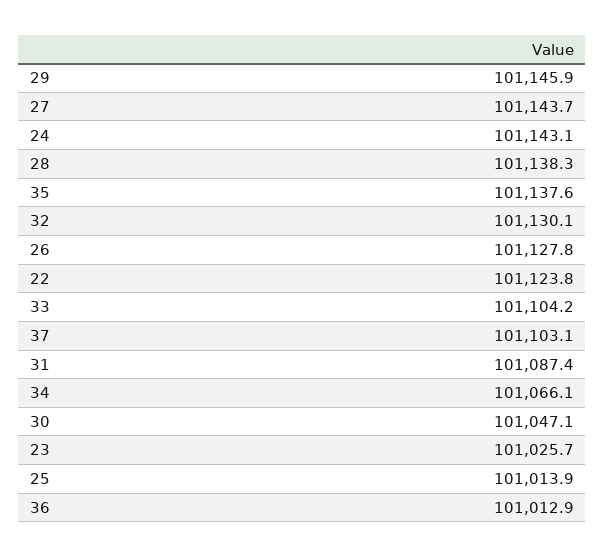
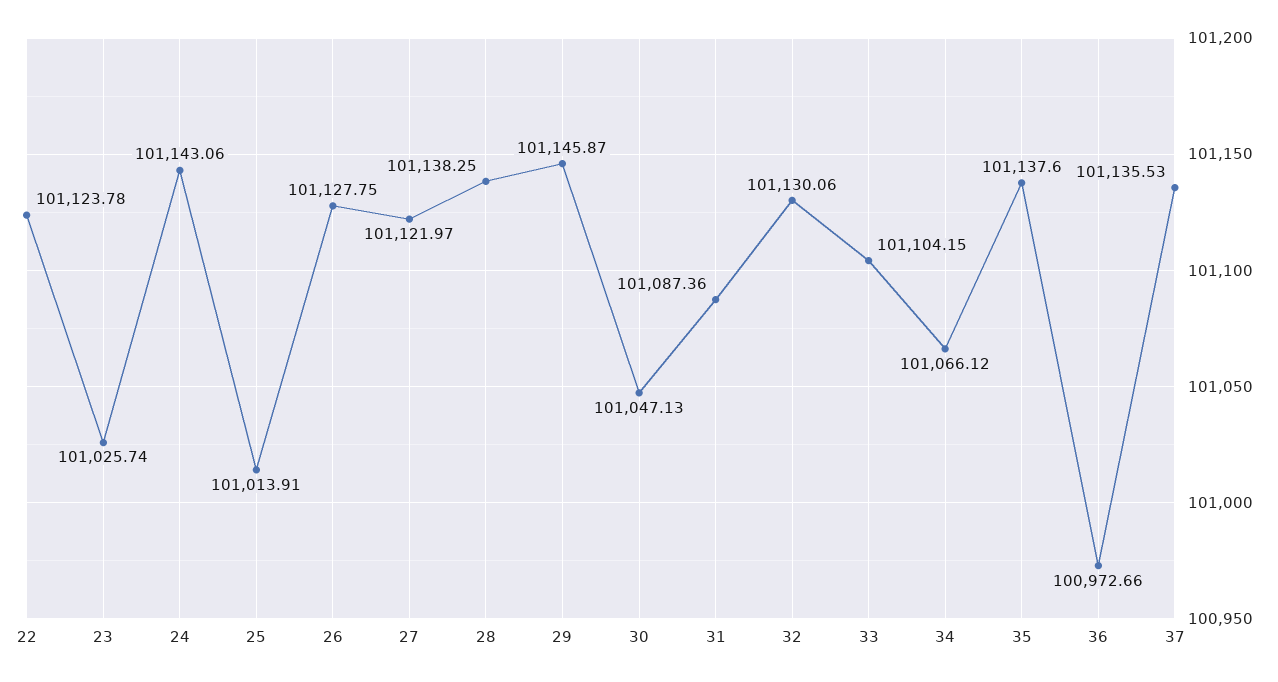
27: 101143.7 -> 101121.97
37: 101103.1 -> 101135.53
36: 101012.9 -> 100972.66

